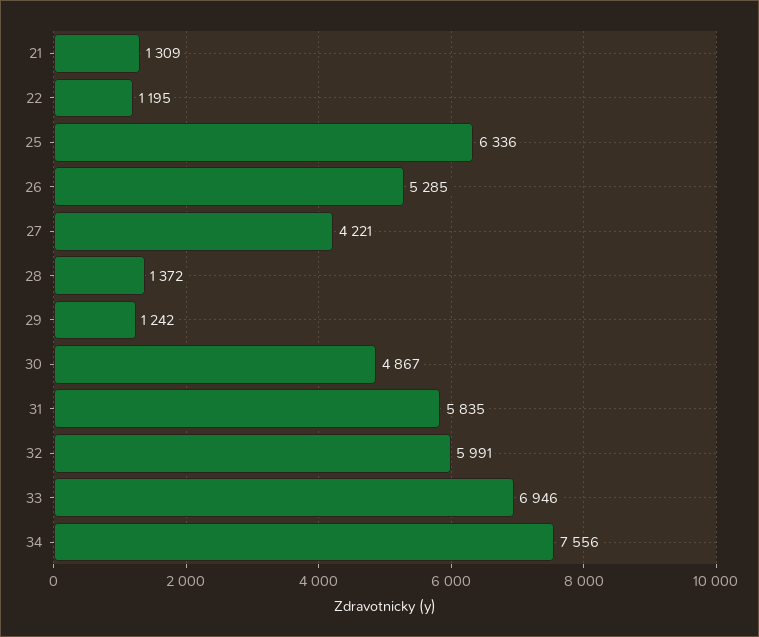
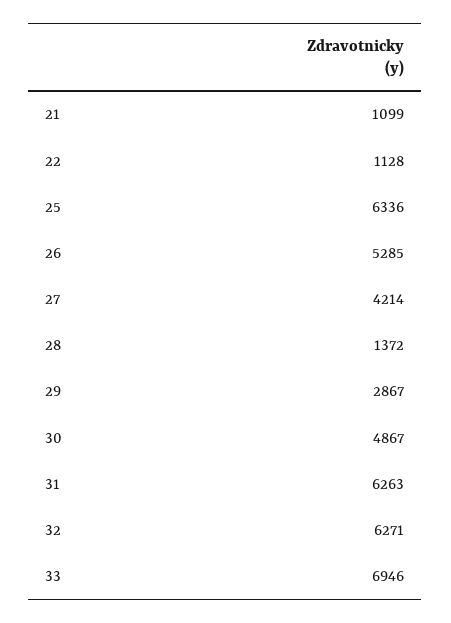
21: 1309 -> 1099
22: 1195 -> 1128
27: 4221 -> 4214
29: 1242 -> 2867
31: 5835 -> 6263
32: 5991 -> 6271
34: 7556 -> none

